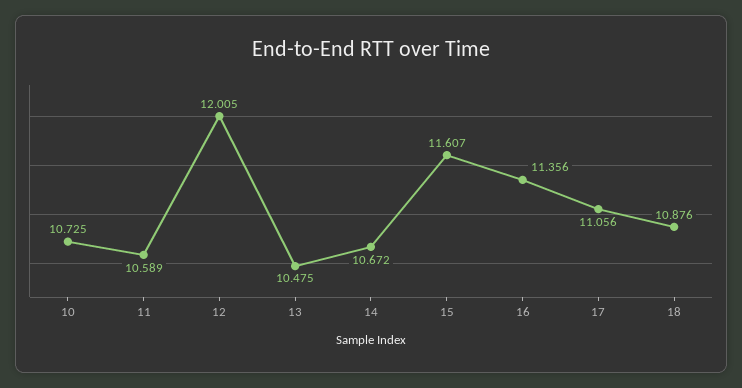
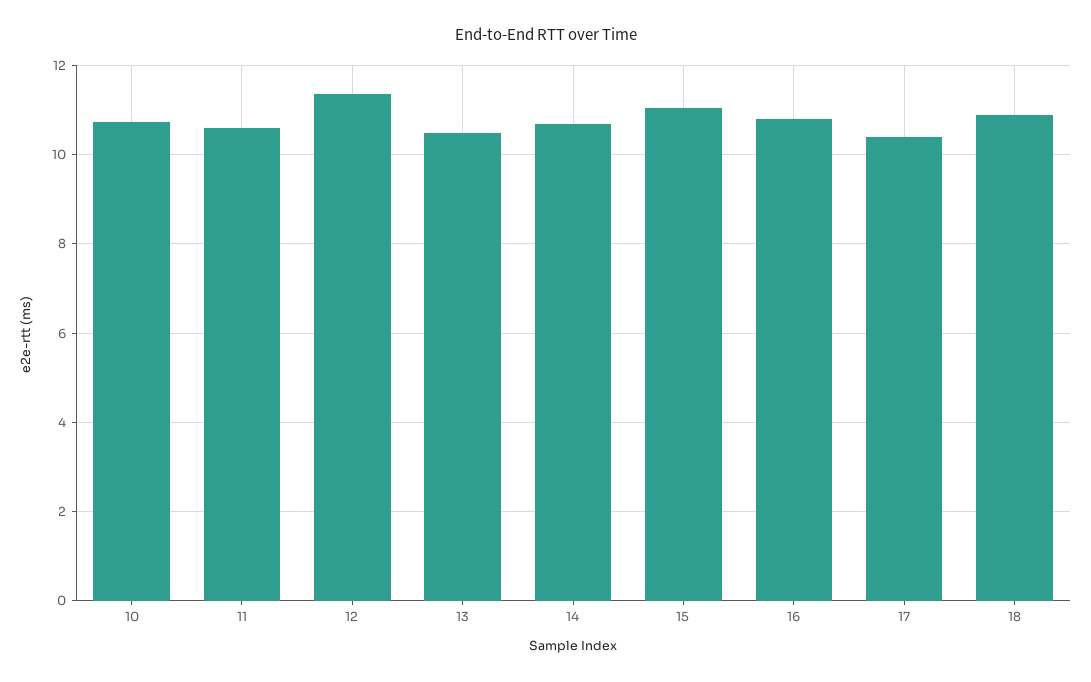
12: 12.005 -> 11.4
15: 11.607 -> 11
16: 11.356 -> 10.8
17: 11.056 -> 10.4

